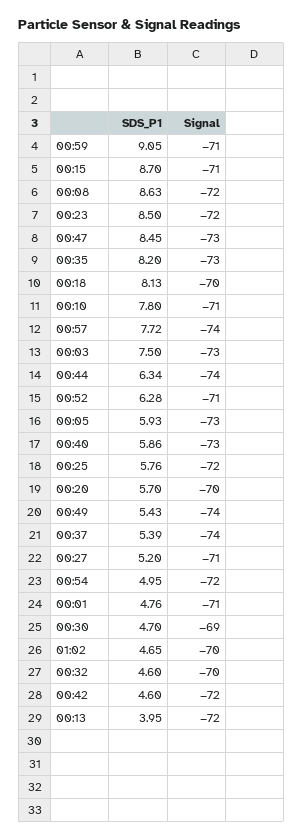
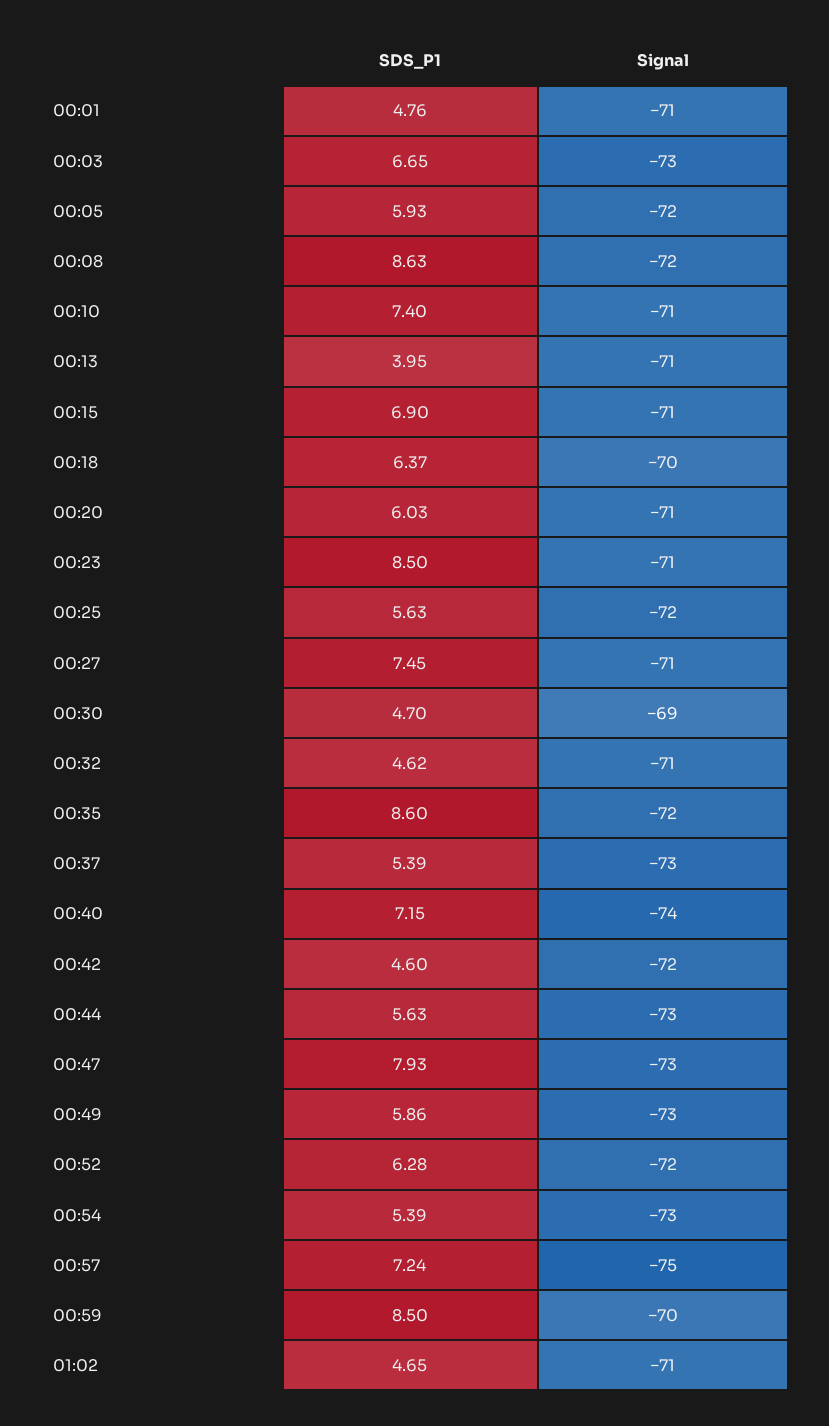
SDS_P1, 00:59: 9.05 -> 8.5
Signal, 00:59: -71 -> -70
SDS_P1, 00:15: 8.7 -> 6.9
Signal, 00:23: -72 -> -71
SDS_P1, 00:47: 8.45 -> 7.93
SDS_P1, 00:35: 8.2 -> 8.6
Signal, 00:35: -73 -> -72
SDS_P1, 00:18: 8.13 -> 6.37
SDS_P1, 00:10: 7.8 -> 7.4
SDS_P1, 00:57: 7.72 -> 7.24
Signal, 00:57: -74 -> -75
SDS_P1, 00:03: 7.5 -> 6.65
SDS_P1, 00:44: 6.34 -> 5.63
Signal, 00:44: -74 -> -73
Signal, 00:52: -71 -> -72
Signal, 00:05: -73 -> -72
SDS_P1, 00:40: 5.86 -> 7.15
Signal, 00:40: -73 -> -74
SDS_P1, 00:25: 5.76 -> 5.63
SDS_P1, 00:20: 5.7 -> 6.03
Signal, 00:20: -70 -> -71
SDS_P1, 00:49: 5.43 -> 5.86
Signal, 00:49: -74 -> -73
Signal, 00:37: -74 -> -73
SDS_P1, 00:27: 5.2 -> 7.45
SDS_P1, 00:54: 4.95 -> 5.39
Signal, 00:54: -72 -> -73
Signal, 01:02: -70 -> -71
SDS_P1, 00:32: 4.6 -> 4.62
Signal, 00:32: -70 -> -71
Signal, 00:13: -72 -> -71

